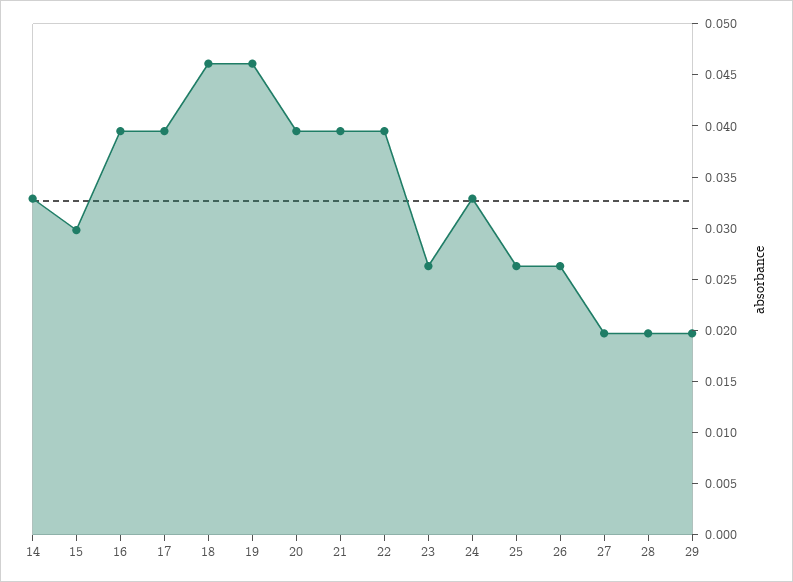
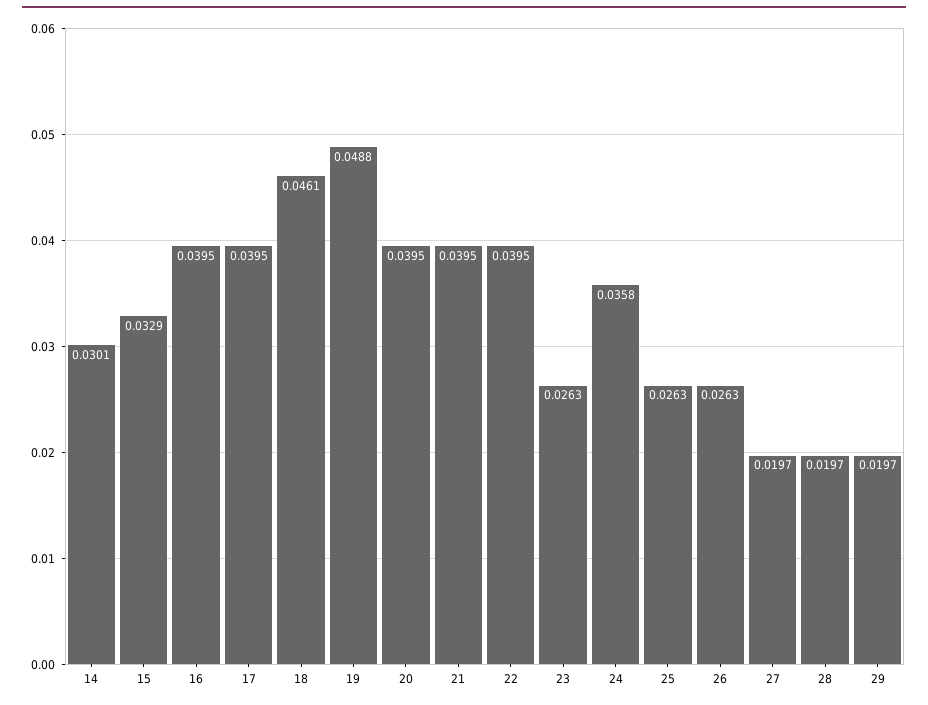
14: 0.033 -> 0.0301
15: 0.03 -> 0.0329
19: 0.046 -> 0.0488
24: 0.033 -> 0.0358

